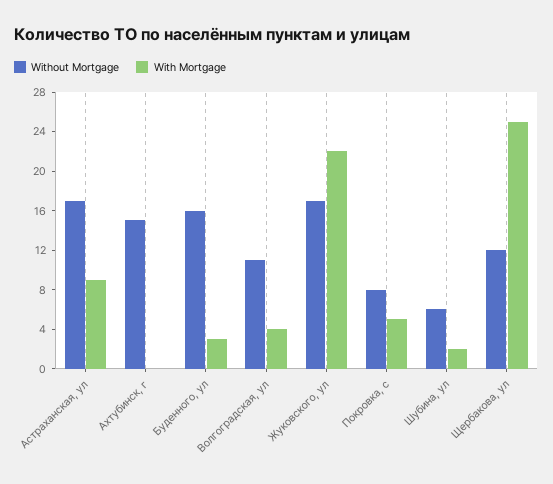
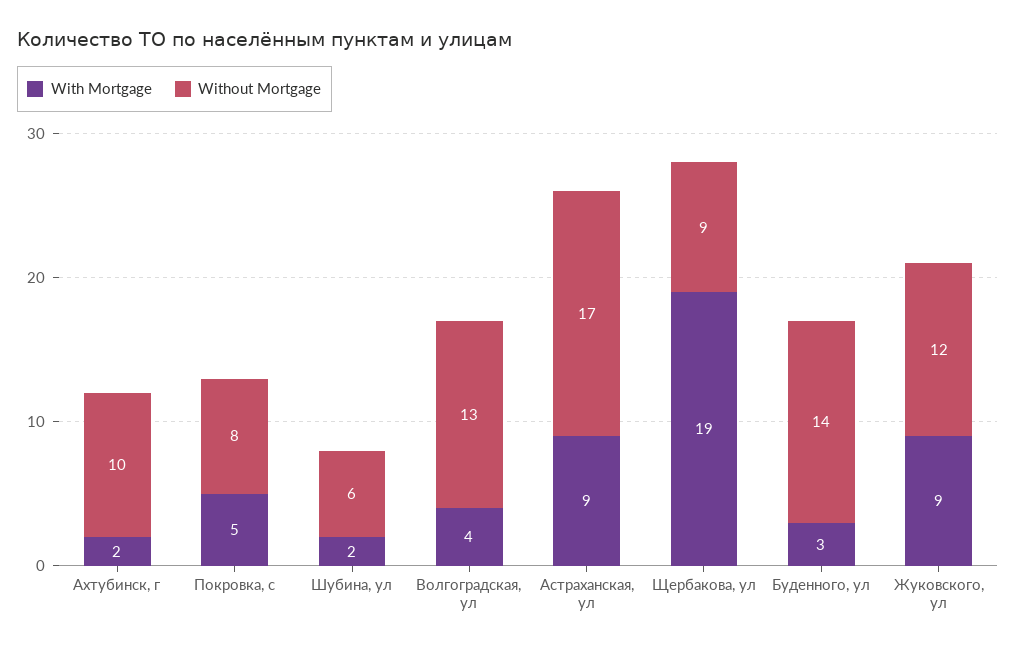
Without Mortgage, Ахтубинск, г: 15 -> 10
With Mortgage, Ахтубинск, г: 0 -> 2
Without Mortgage, Буденного, ул: 16 -> 14
Without Mortgage, Волгоградская, ул: 11 -> 13
Without Mortgage, Жуковского, ул: 17 -> 12
With Mortgage, Жуковского, ул: 22 -> 9
Without Mortgage, Щербакова, ул: 12 -> 9
With Mortgage, Щербакова, ул: 25 -> 19

